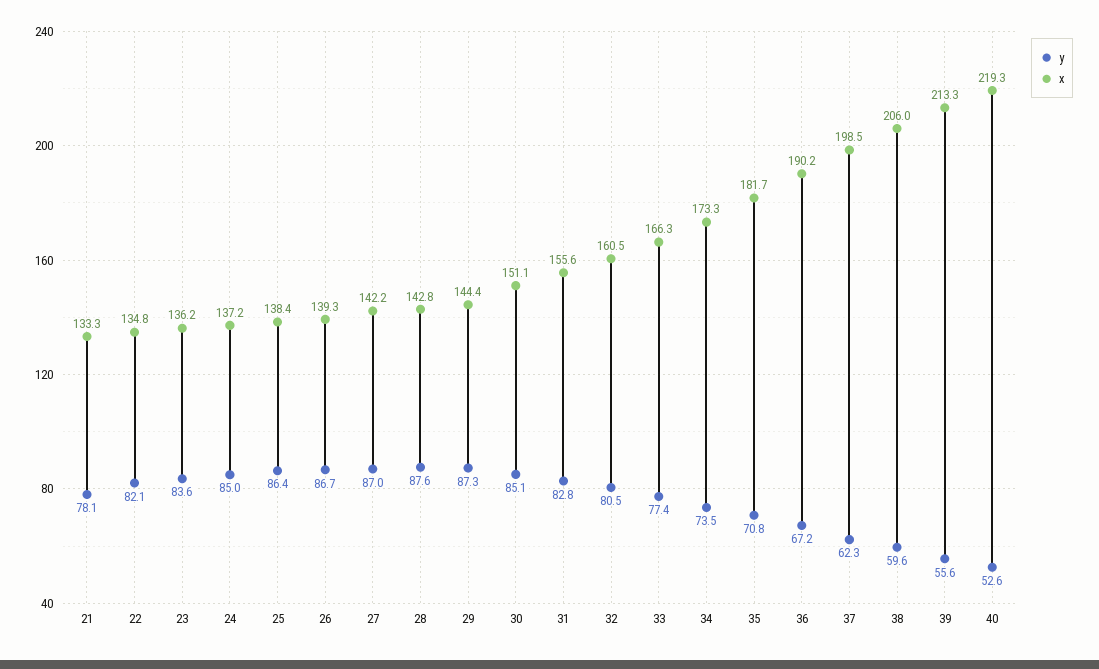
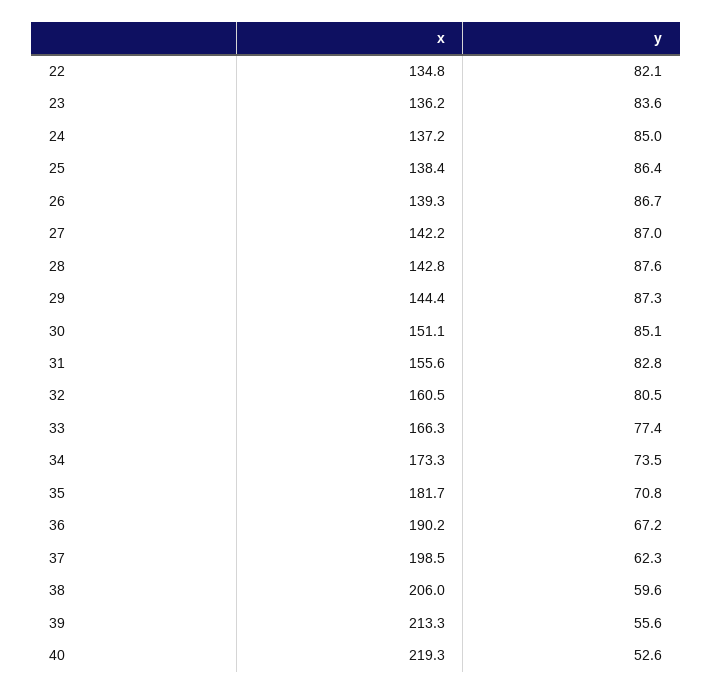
y, 21: 78.1 -> none
x, 21: 133.3 -> none

